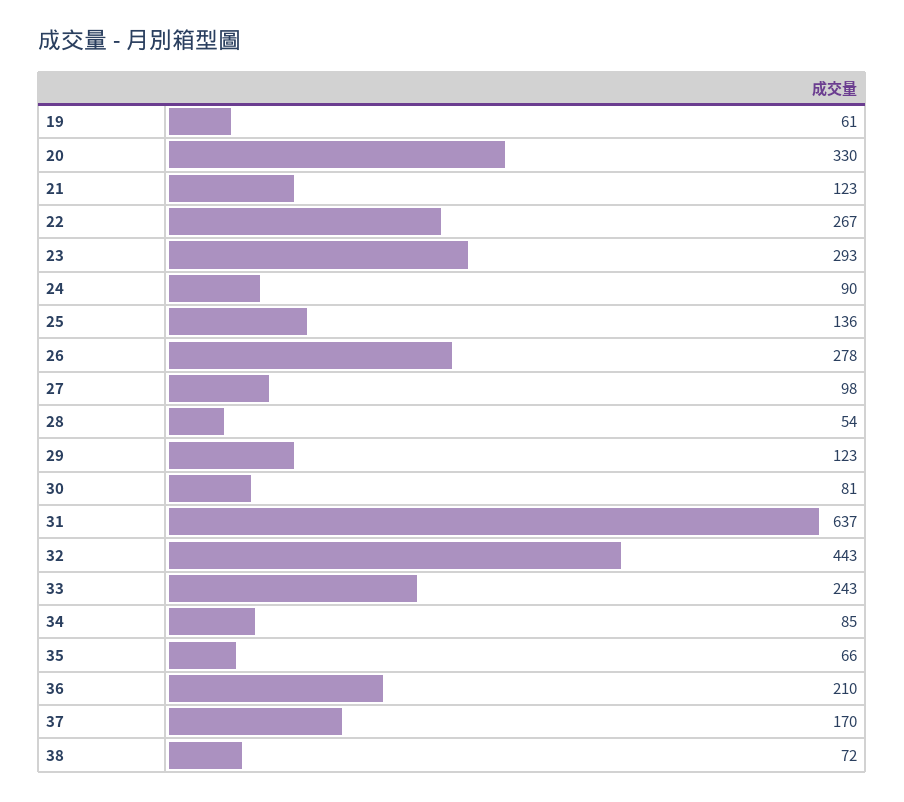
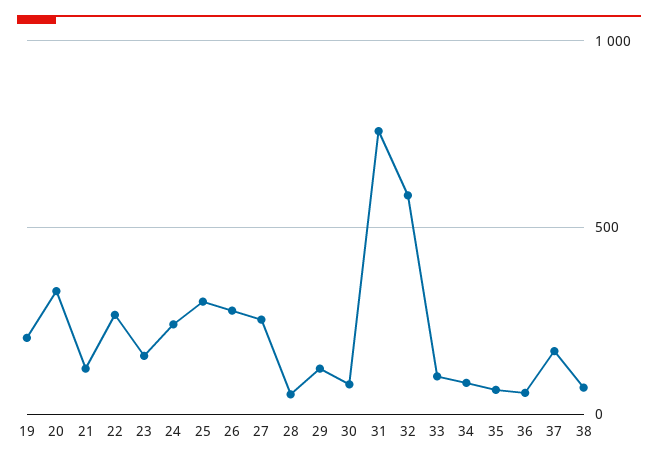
19: 61 -> 200
23: 293 -> 150
24: 90 -> 250
25: 136 -> 300
27: 98 -> 250
31: 637 -> 750
32: 443 -> 600
33: 243 -> 100
36: 210 -> 50

